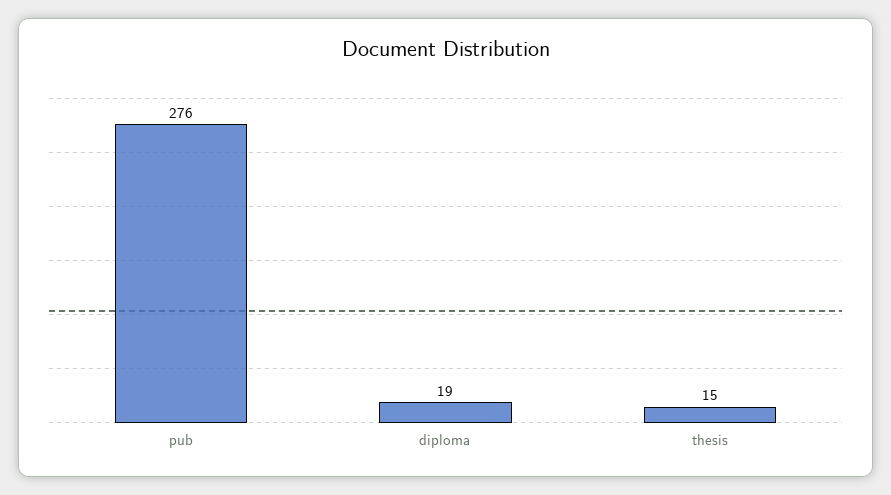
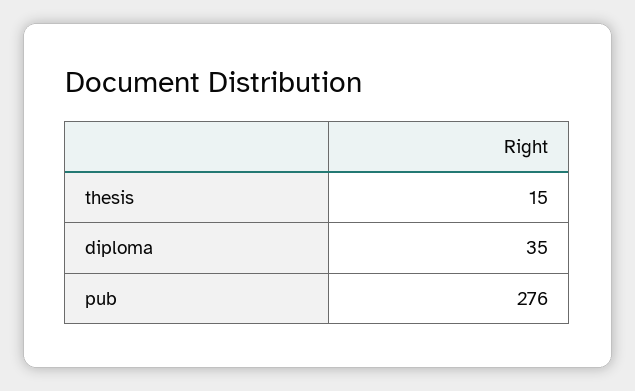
diploma: 19 -> 35

